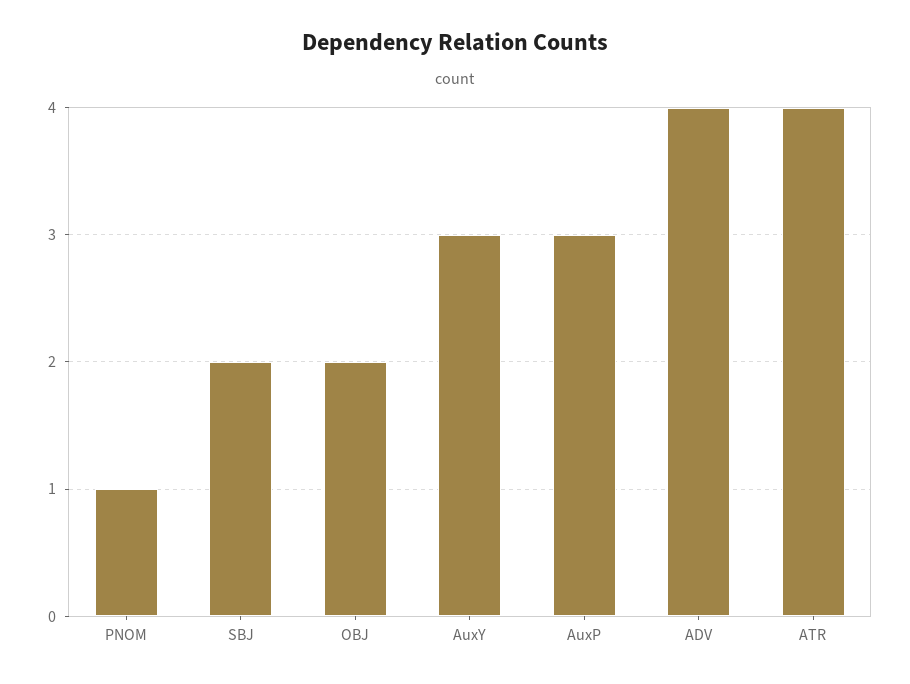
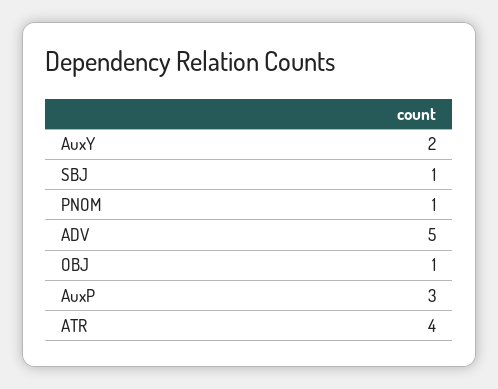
SBJ: 2 -> 1
OBJ: 2 -> 1
AuxY: 3 -> 2
ADV: 4 -> 5

